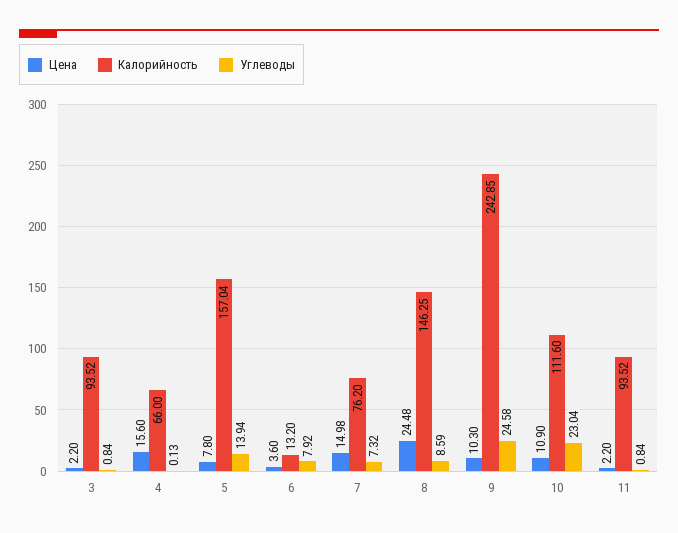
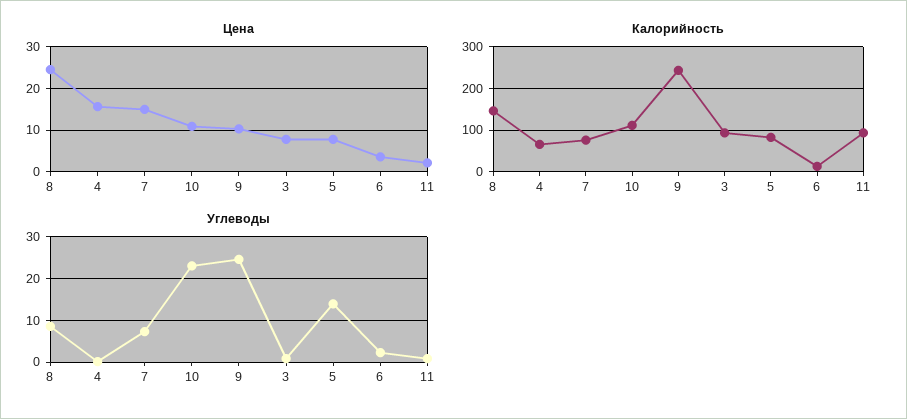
Цена, 3: 2.2 -> 8
Калорийность, 5: 157.04 -> 80
Углеводы, 6: 7.92 -> 2

